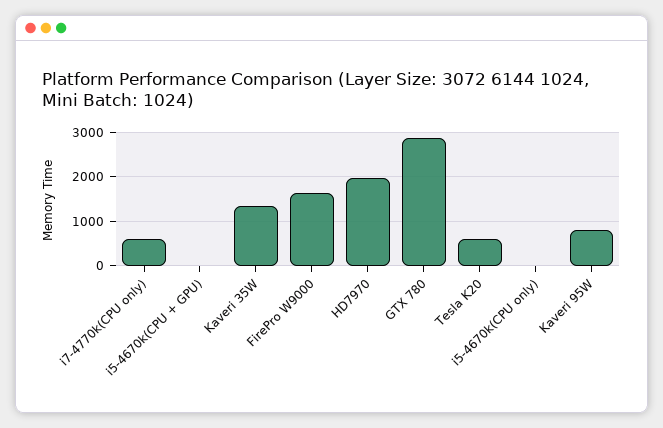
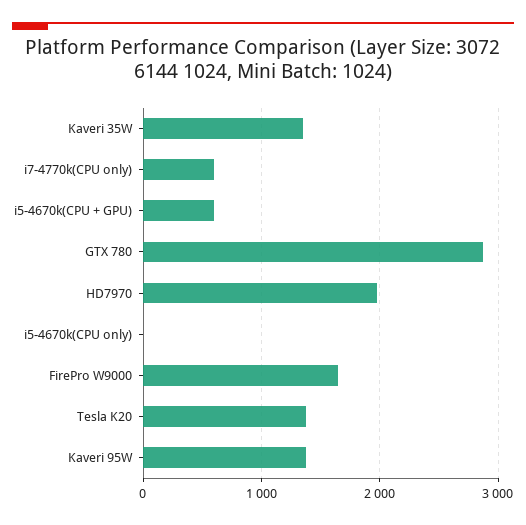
i5-4670k(CPU + GPU): 0 -> 600
Tesla K20: 600 -> 1400
Kaveri 95W: 800 -> 1400

